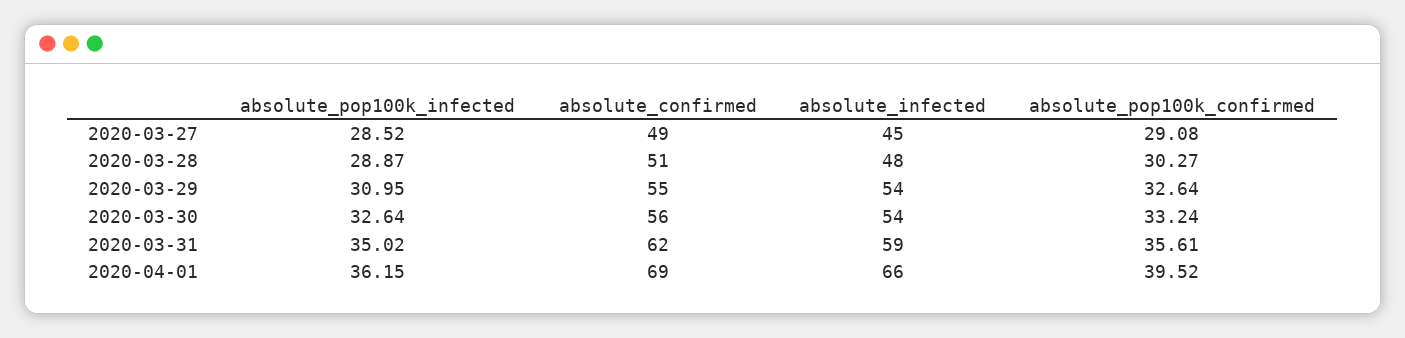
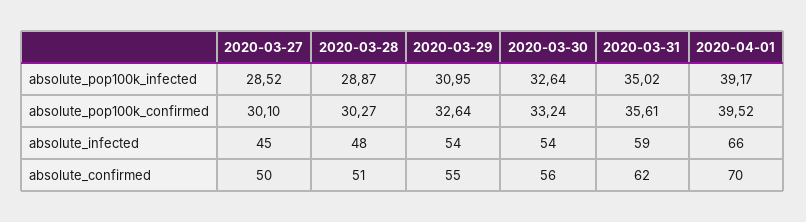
absolute_confirmed, 2020-03-27: 49 -> 50
absolute_pop100k_confirmed, 2020-03-27: 29.08 -> 30.1
absolute_pop100k_infected, 2020-04-01: 36.15 -> 39.17
absolute_confirmed, 2020-04-01: 69 -> 70

